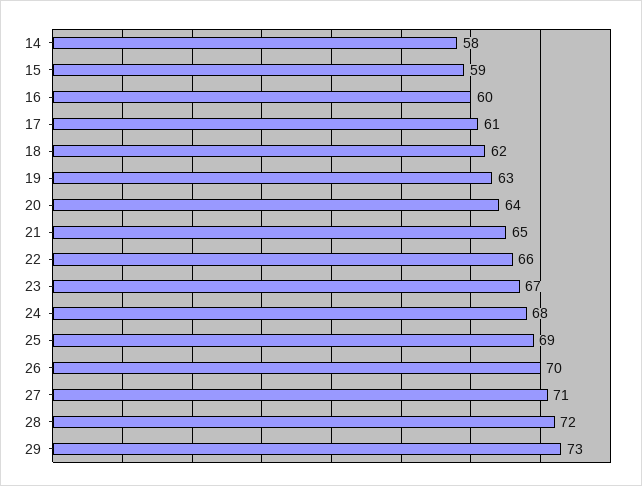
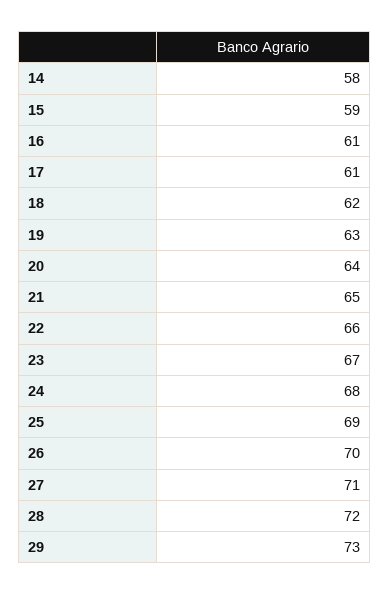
16: 60 -> 61

